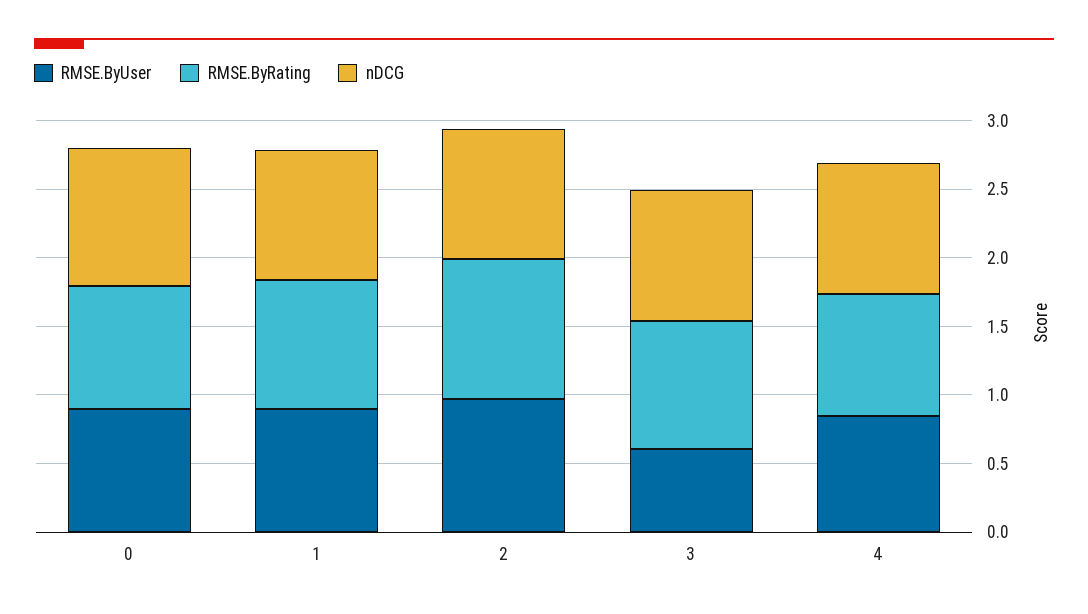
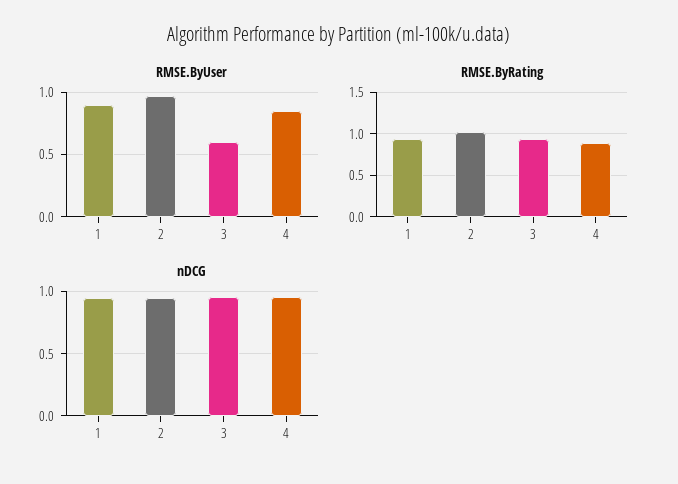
RMSE.ByUser, 0: 0.9 -> none
RMSE.ByRating, 0: 0.9 -> none
nDCG, 0: 1 -> none

